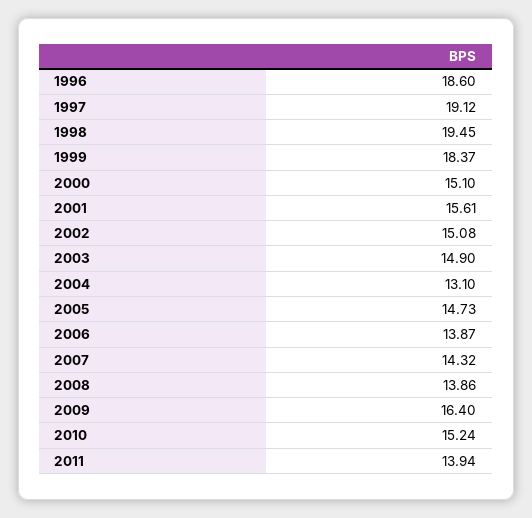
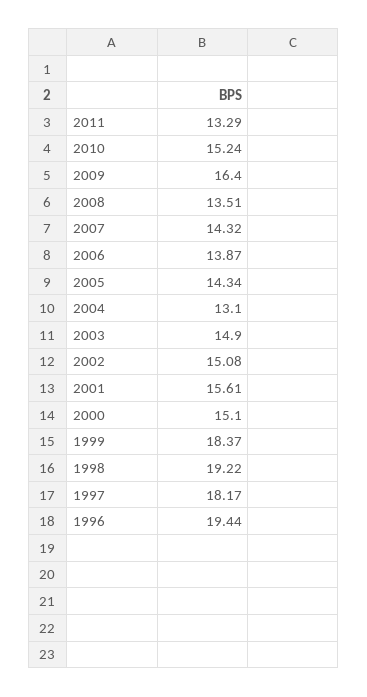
1996: 18.6 -> 19.44
1997: 19.12 -> 18.17
1998: 19.45 -> 19.22
2005: 14.73 -> 14.34
2008: 13.86 -> 13.51
2011: 13.94 -> 13.29

